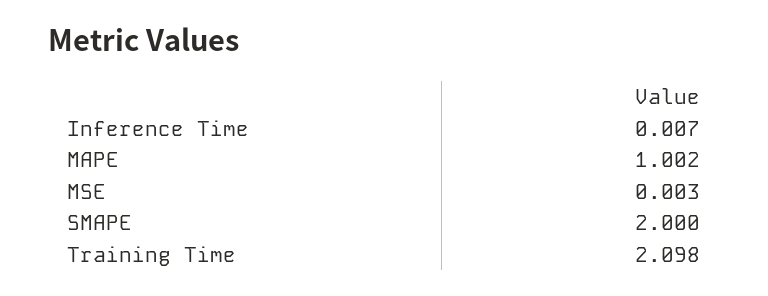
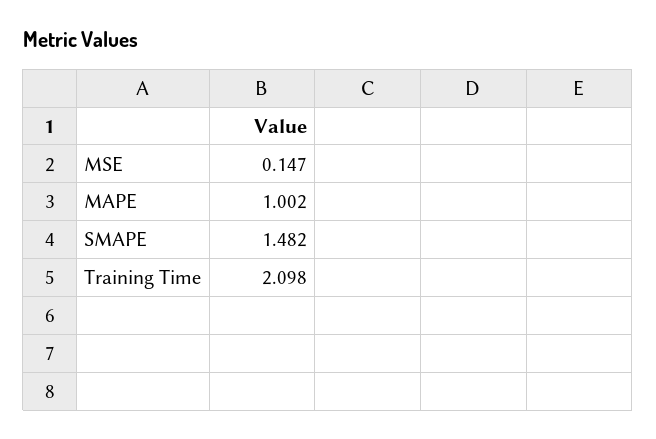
Inference Time: 0.007 -> none
MSE: 0.003 -> 0.147
SMAPE: 2 -> 1.482

